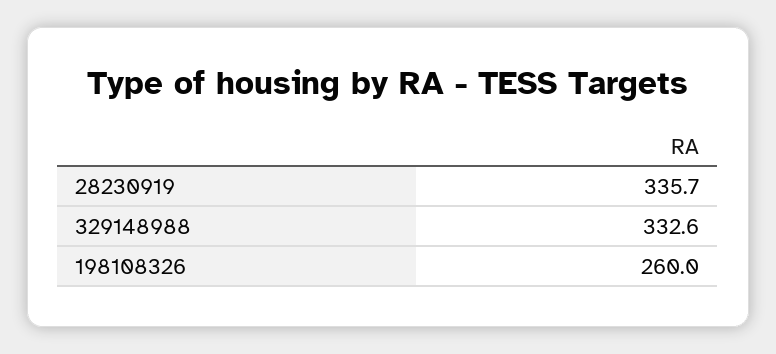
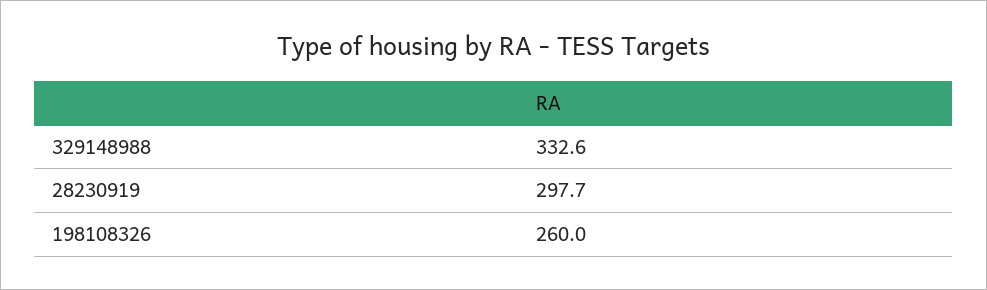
28230919: 335.7 -> 297.7

